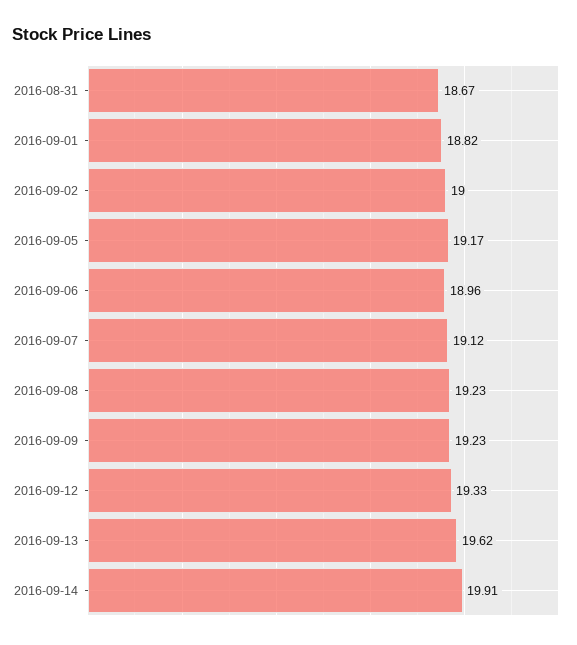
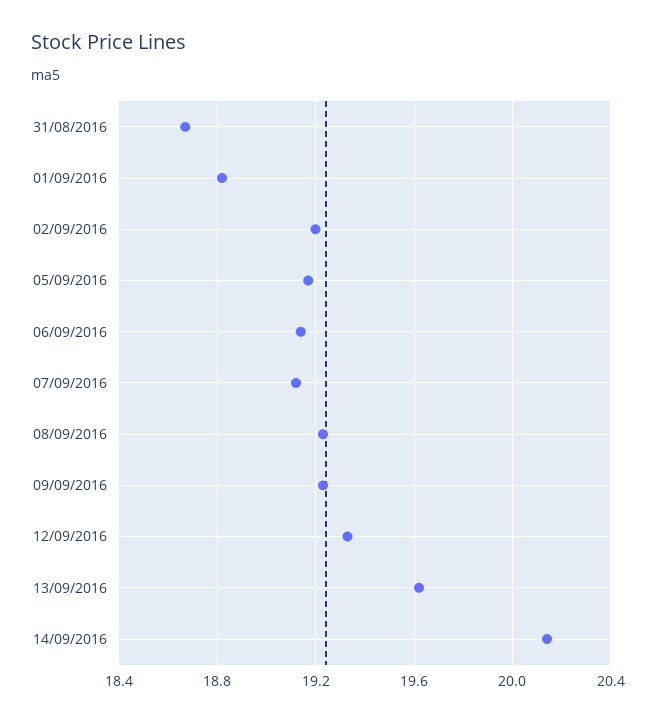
2016-09-02: 19 -> 19.2
2016-09-06: 18.96 -> 19.15
2016-09-14: 19.91 -> 20.15

